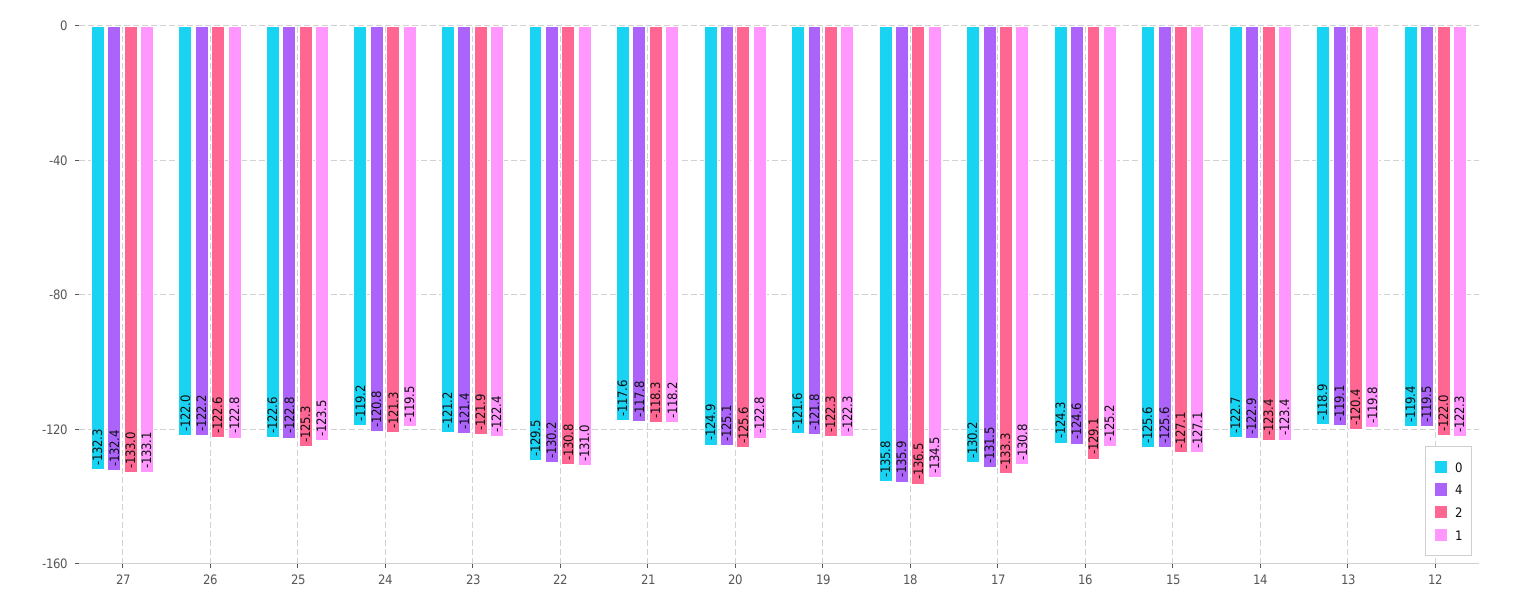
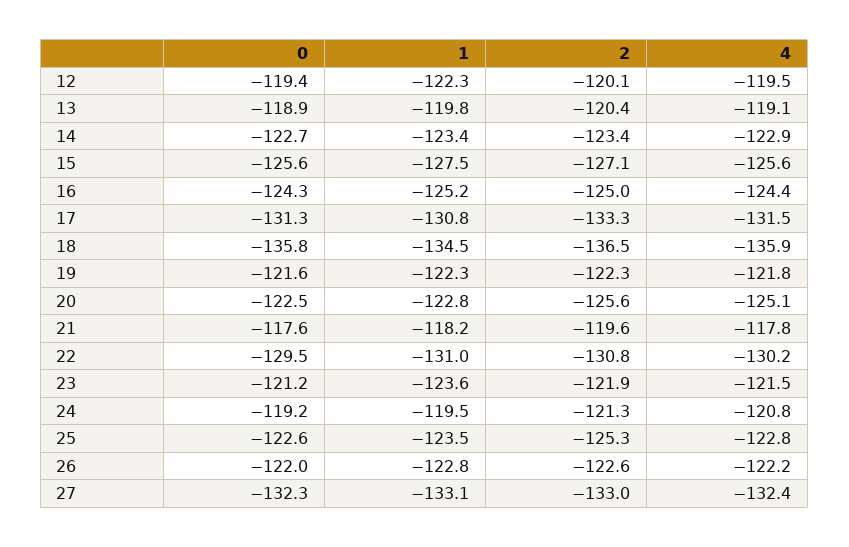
4, 23: -121.4 -> -121.5
1, 23: -122.4 -> -123.6
2, 21: -118.3 -> -119.6
0, 20: -124.9 -> -122.5
0, 17: -130.2 -> -131.3
4, 16: -124.6 -> -124.4
2, 16: -129.1 -> -125
1, 15: -127.1 -> -127.5
2, 12: -122 -> -120.1

